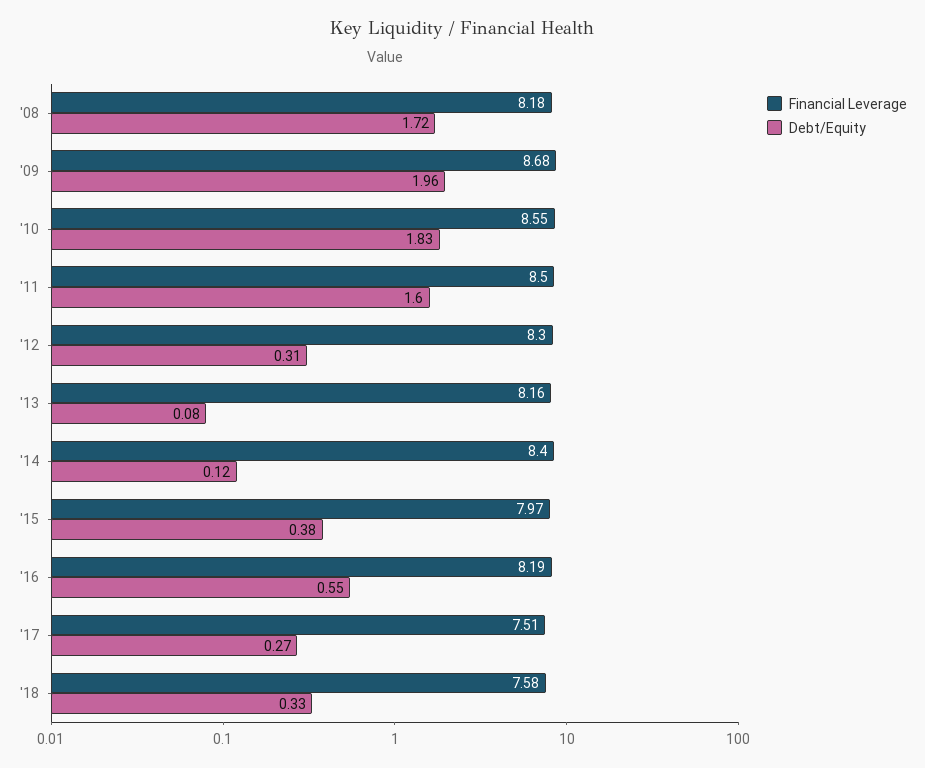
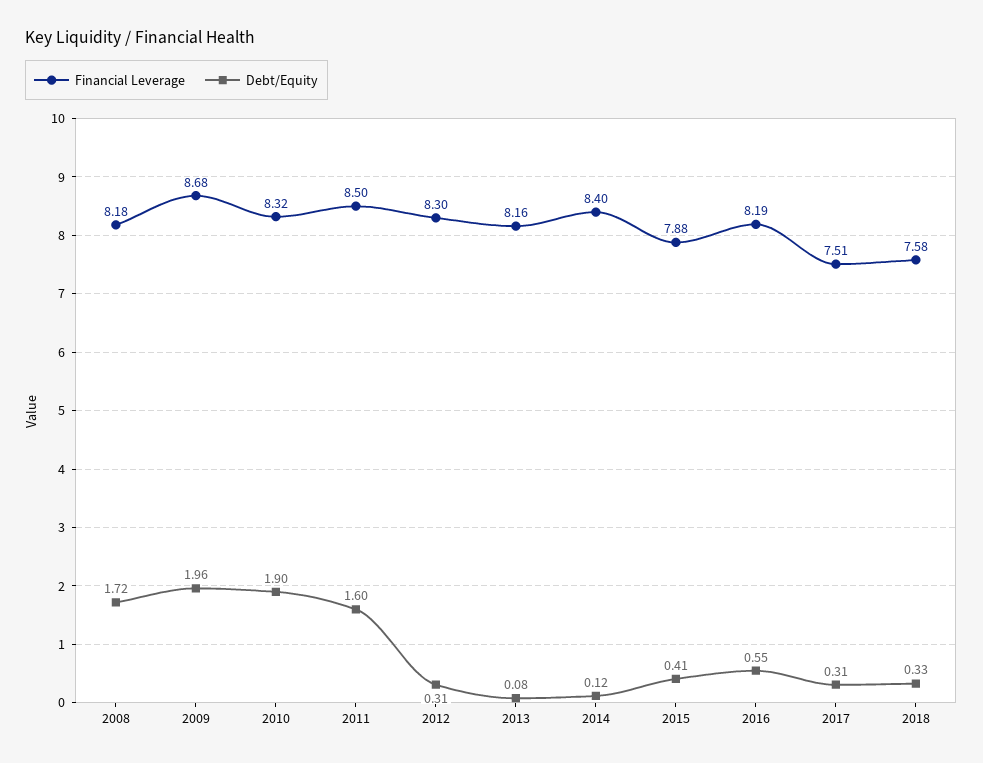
Financial Leverage, '10: 8.55 -> 8.32
Debt/Equity, '10: 1.83 -> 1.9
Financial Leverage, '15: 7.97 -> 7.88
Debt/Equity, '15: 0.38 -> 0.41
Debt/Equity, '17: 0.27 -> 0.31

